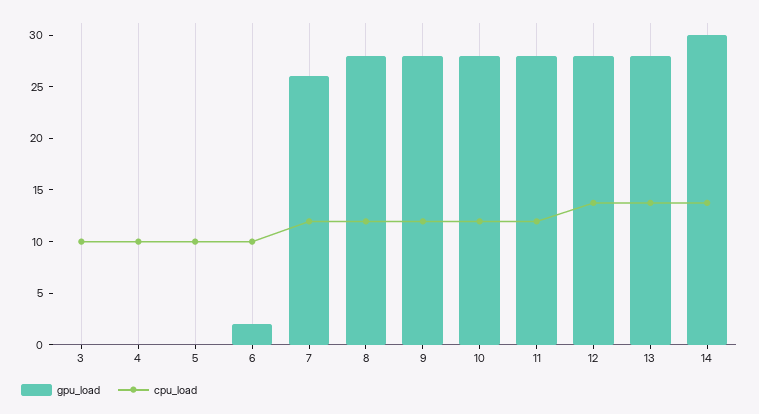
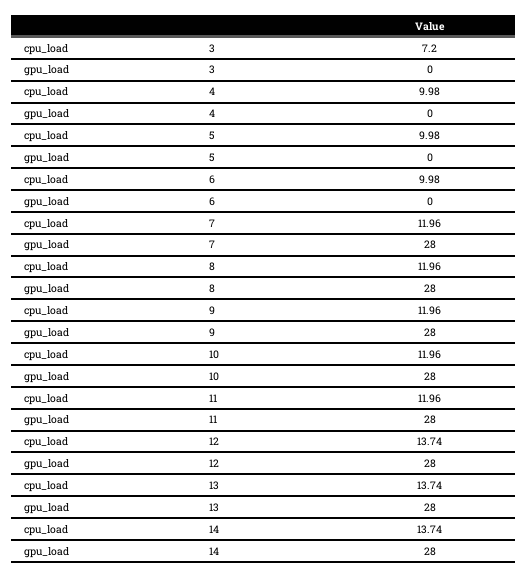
cpu_load, 3: 10 -> 7.2
gpu_load, 6: 2 -> 0
gpu_load, 7: 26 -> 28
gpu_load, 14: 30 -> 28

